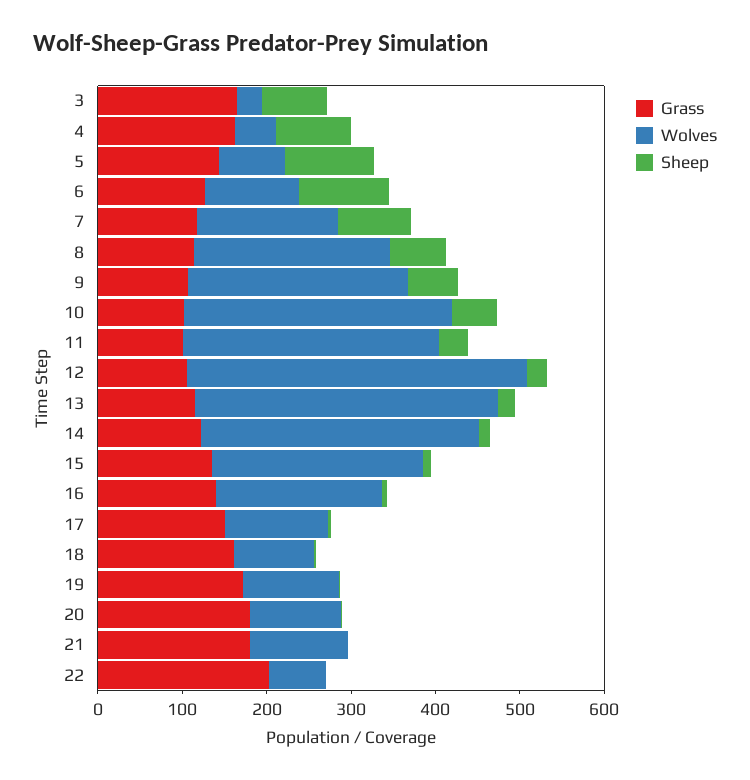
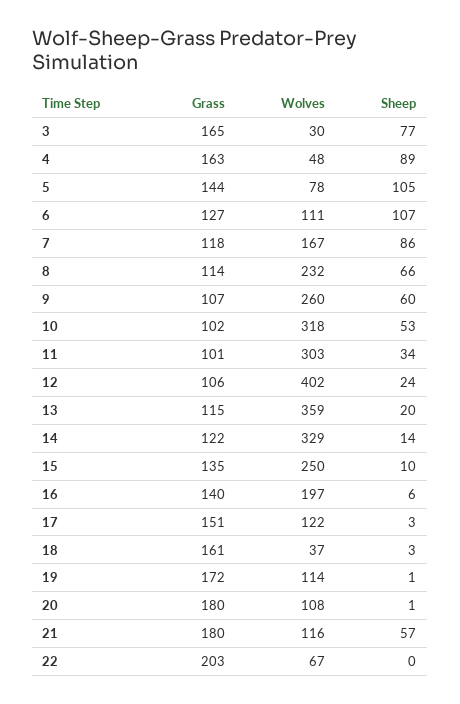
Wolves, 18: 100 -> 37
Sheep, 21: 0 -> 57

